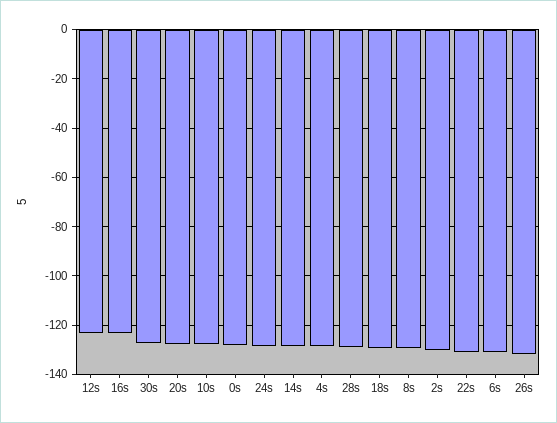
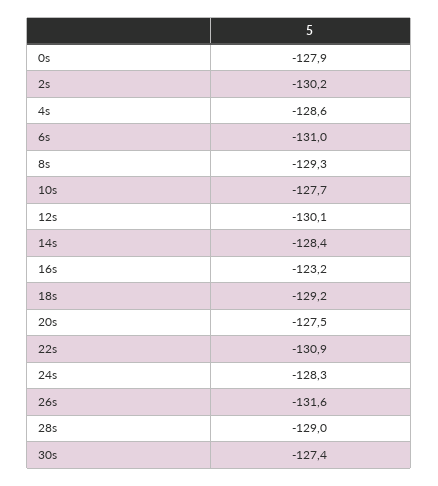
12s: -122.5 -> -130.1

